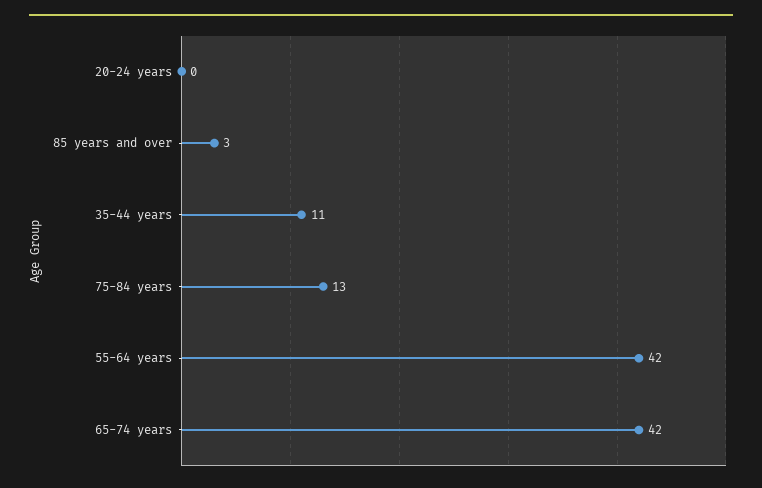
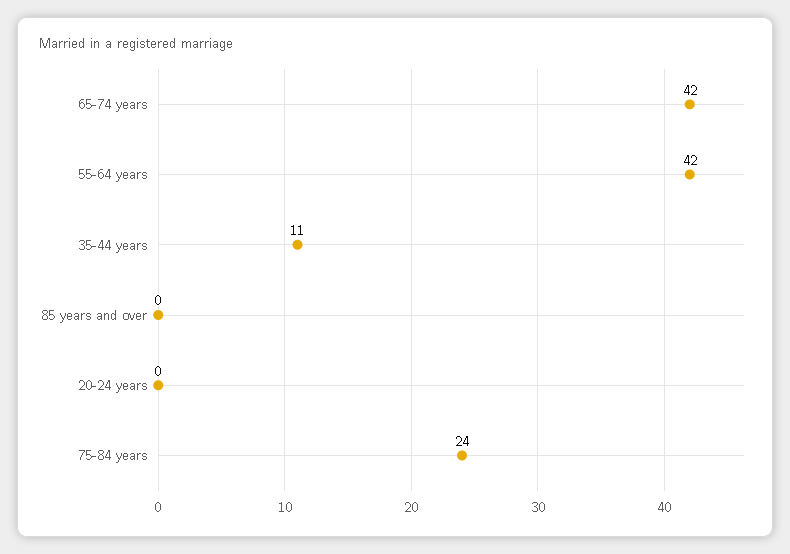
85 years and over: 3 -> 0
75-84 years: 13 -> 24

